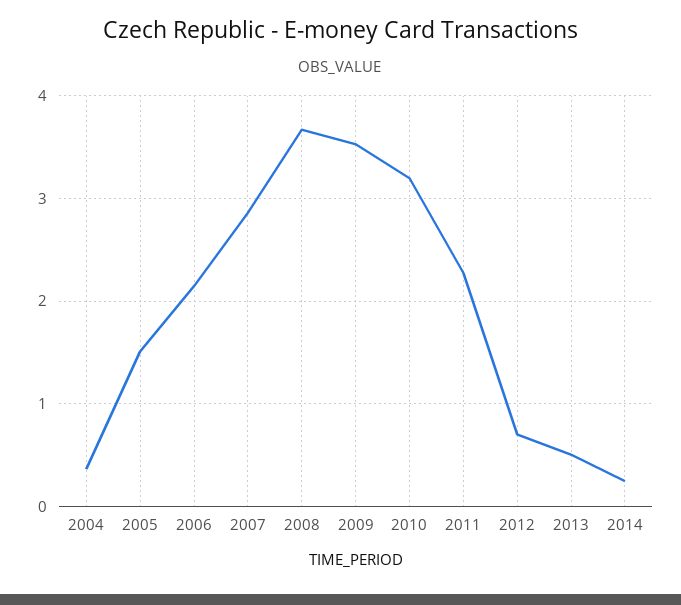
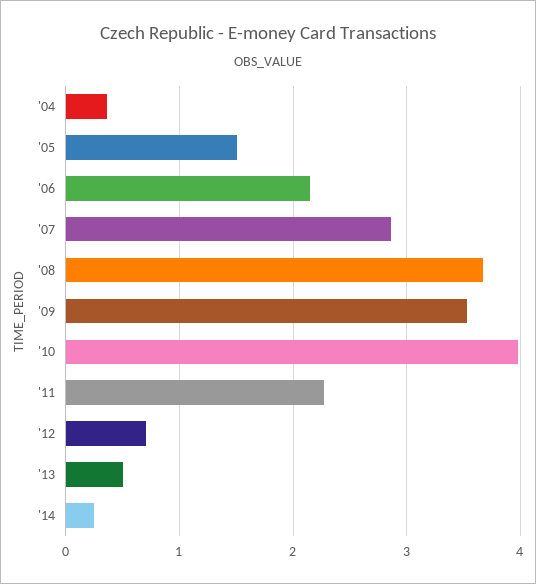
2010: 3.2 -> 4

